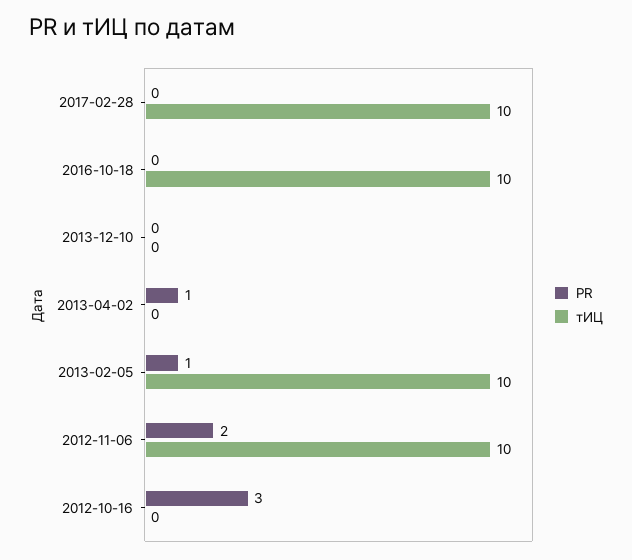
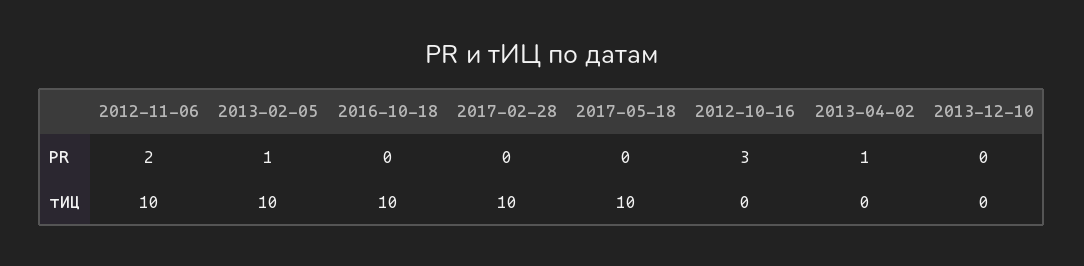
PR, 2017-05-18: none -> 0
тИЦ, 2017-05-18: none -> 10

